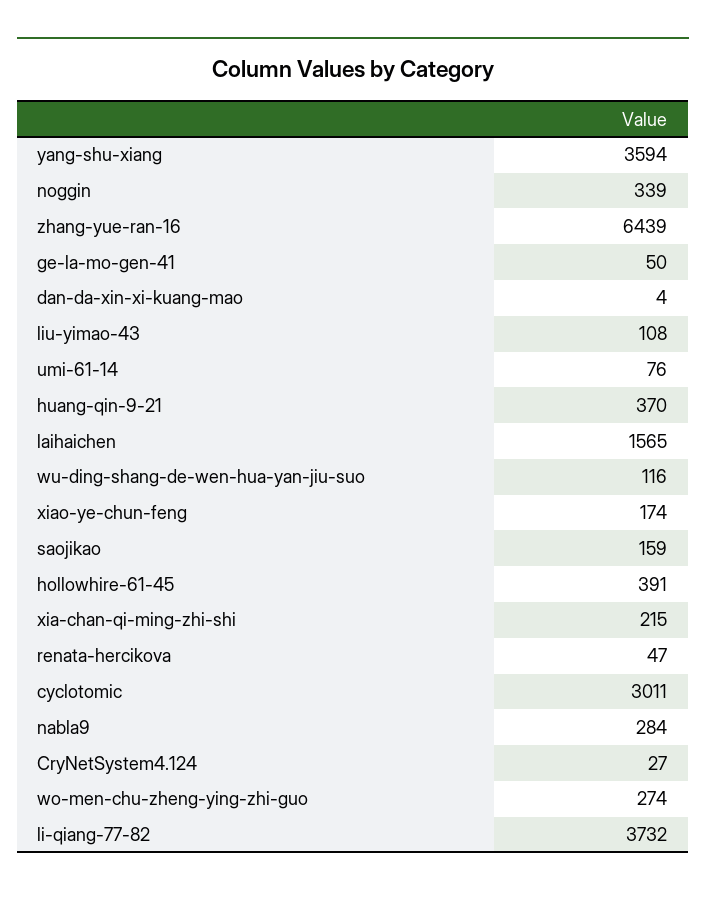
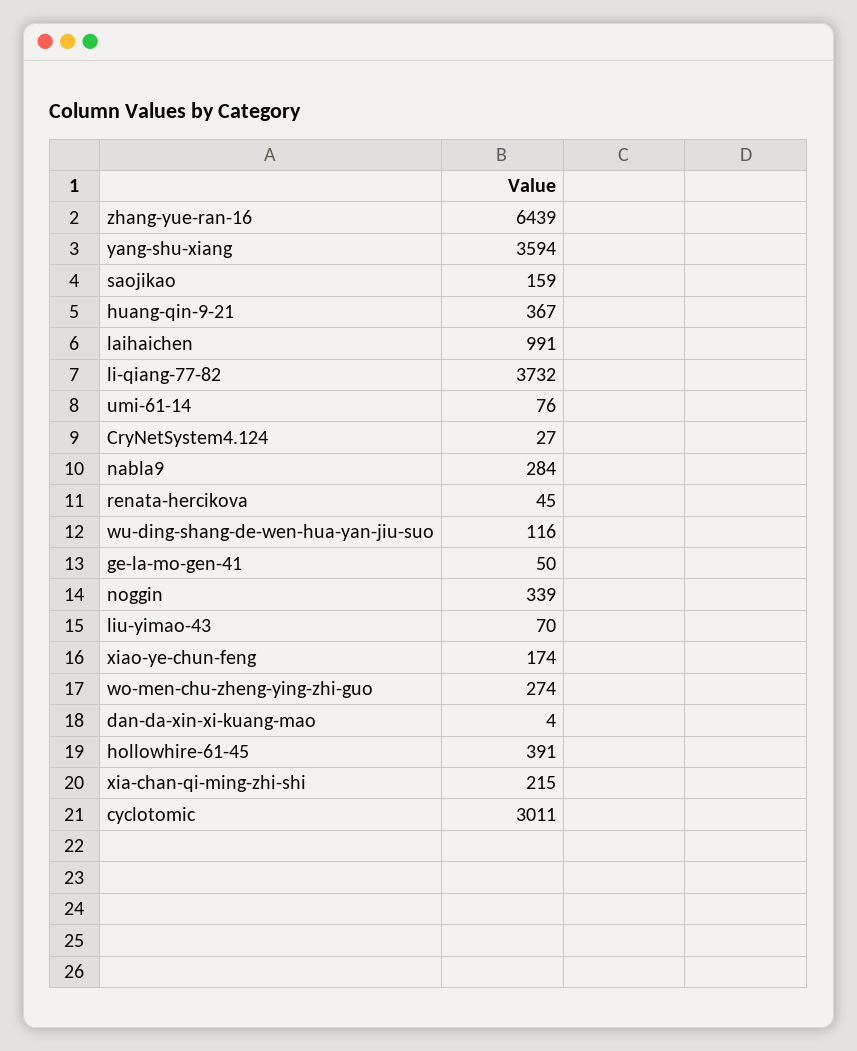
liu-yimao-43: 108 -> 70
huang-qin-9-21: 370 -> 367
laihaichen: 1565 -> 991
renata-hercikova: 47 -> 45

